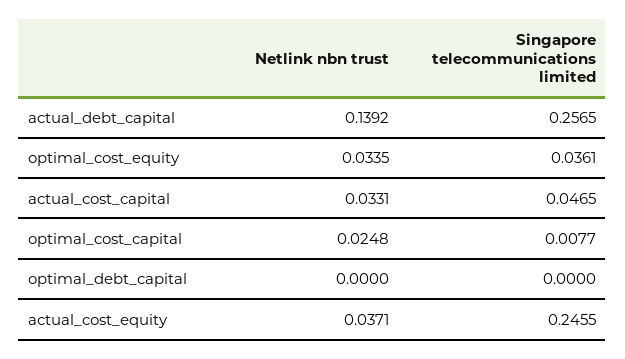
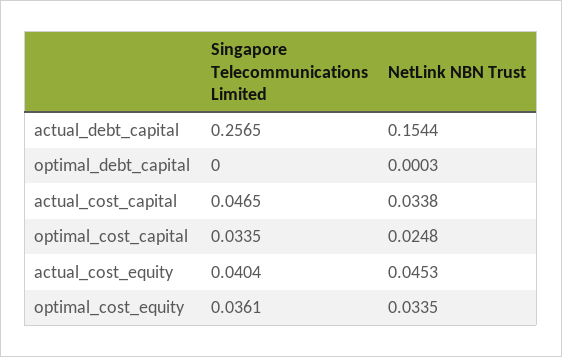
Netlink nbn trust, actual_debt_capital: 0.1392 -> 0.1544
Netlink nbn trust, actual_cost_capital: 0.0331 -> 0.0338
Singapore telecommunications limited, optimal_cost_capital: 0.0077 -> 0.0335
Netlink nbn trust, optimal_debt_capital: 0 -> 0.0003
Netlink nbn trust, actual_cost_equity: 0.0371 -> 0.0453
Singapore telecommunications limited, actual_cost_equity: 0.2455 -> 0.0404

